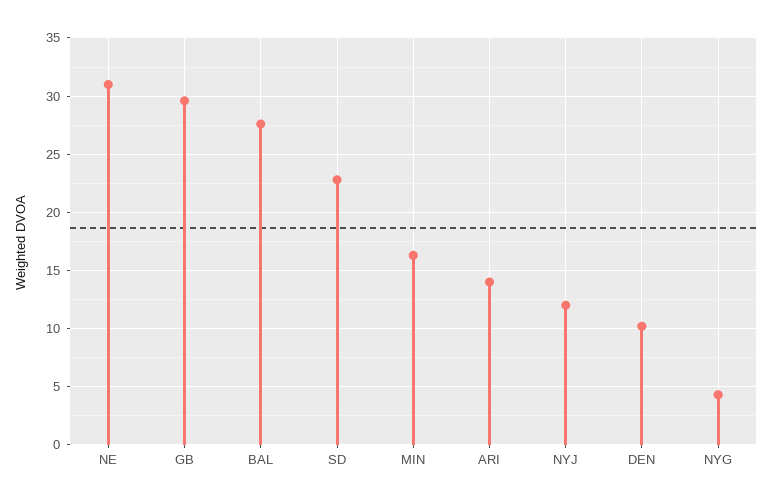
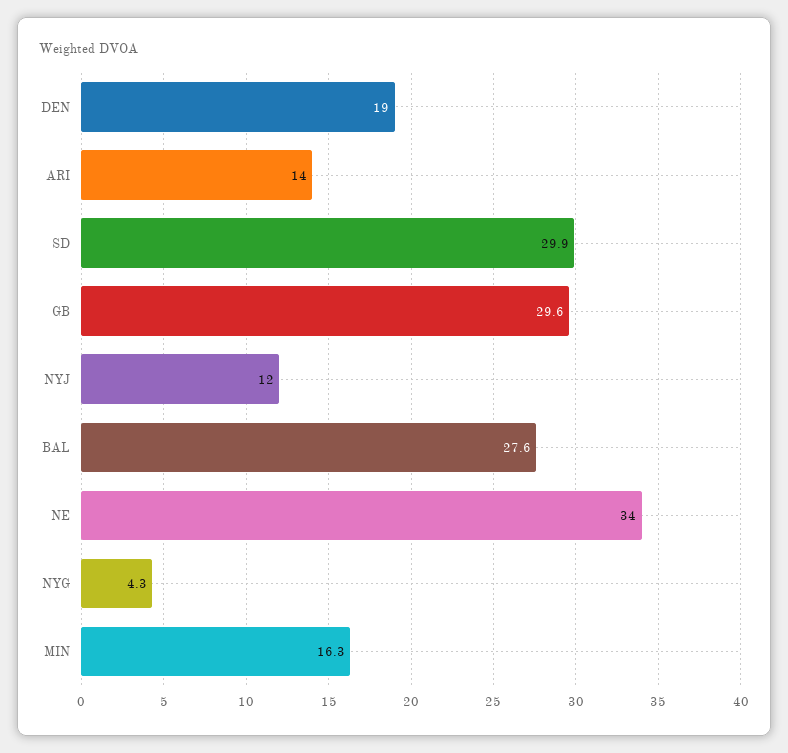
NE: 31 -> 34
SD: 23 -> 29.9
DEN: 10 -> 19

